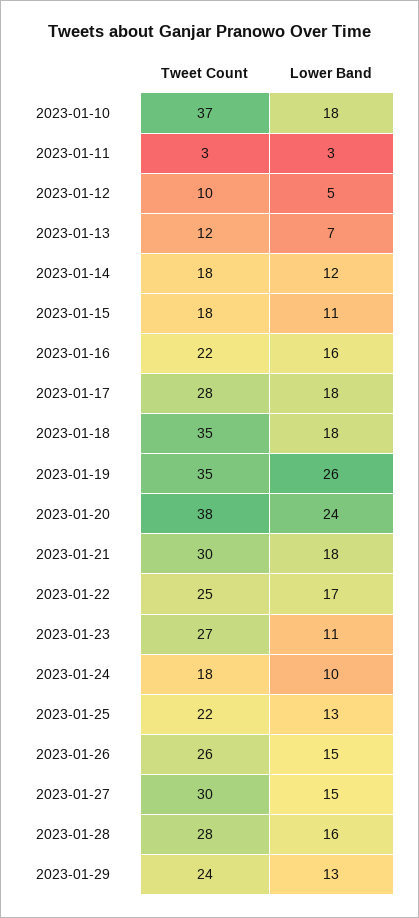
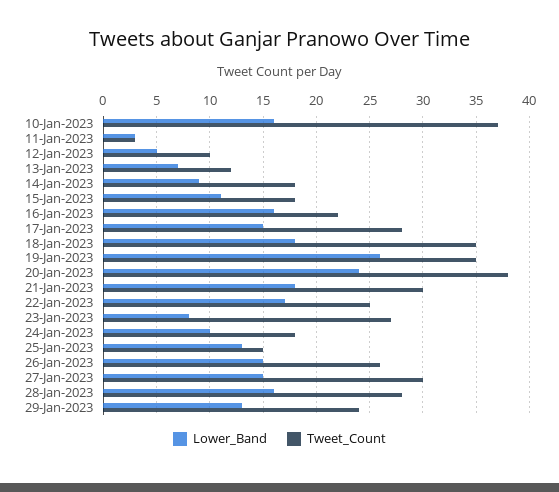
Lower Band, 2023-01-10: 18 -> 16
Lower Band, 2023-01-14: 12 -> 9
Lower Band, 2023-01-17: 18 -> 15
Lower Band, 2023-01-23: 11 -> 8
Tweet Count, 2023-01-25: 22 -> 15

